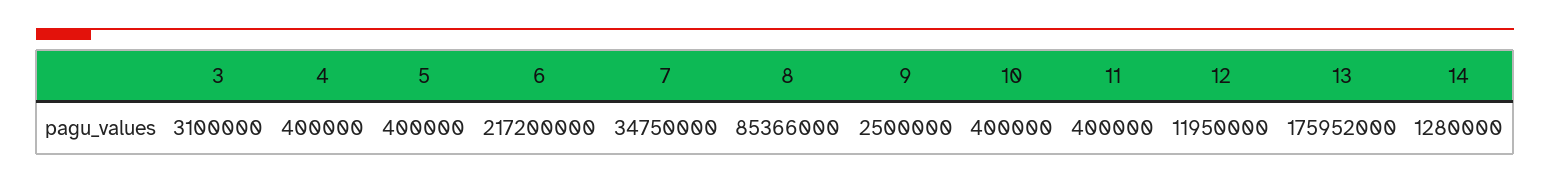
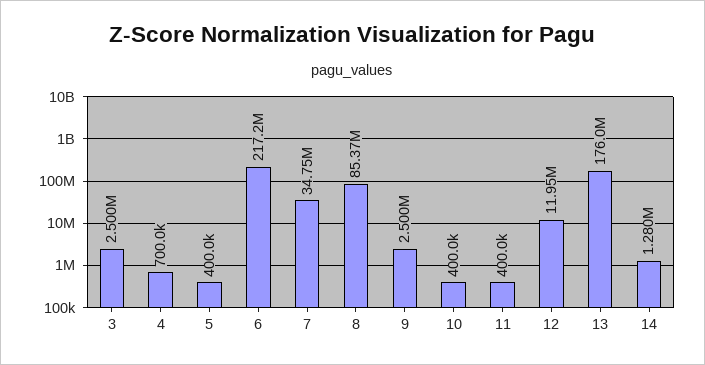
3: 3100000 -> 2500000
4: 400000 -> 700000

